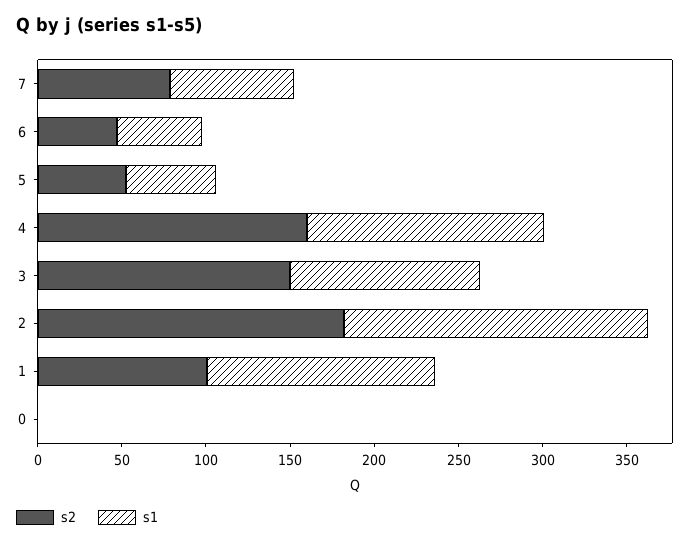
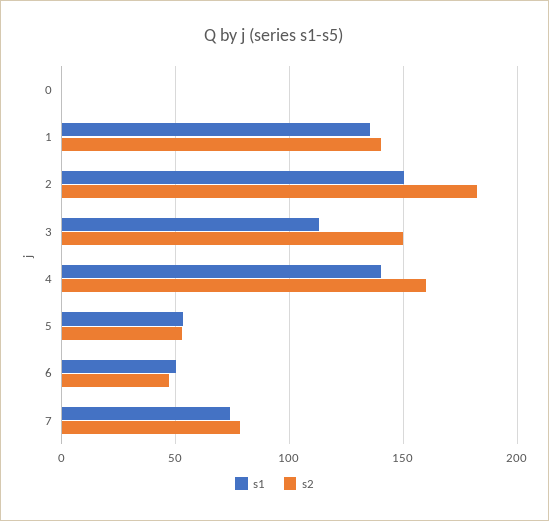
s1, 2: 180 -> 150
s2, 1: 100 -> 140

